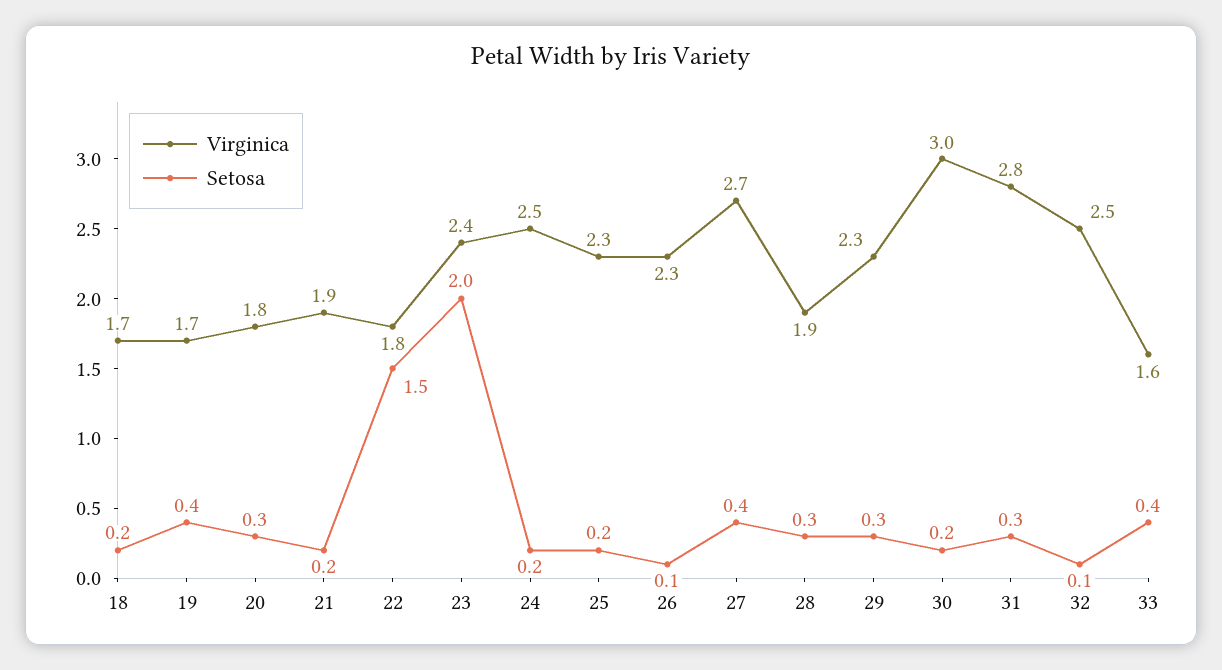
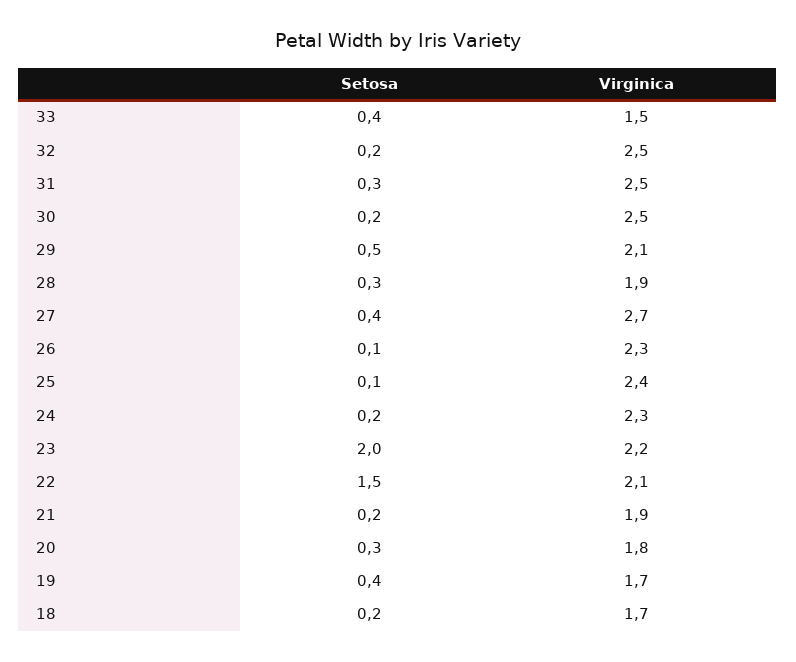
Virginica, 22: 1.8 -> 2.1
Virginica, 23: 2.4 -> 2.2
Virginica, 24: 2.5 -> 2.3
Virginica, 25: 2.3 -> 2.4
Setosa, 25: 0.2 -> 0.1
Virginica, 29: 2.3 -> 2.1
Setosa, 29: 0.3 -> 0.5
Virginica, 30: 3 -> 2.5
Virginica, 31: 2.8 -> 2.5
Setosa, 32: 0.1 -> 0.2
Virginica, 33: 1.6 -> 1.5

